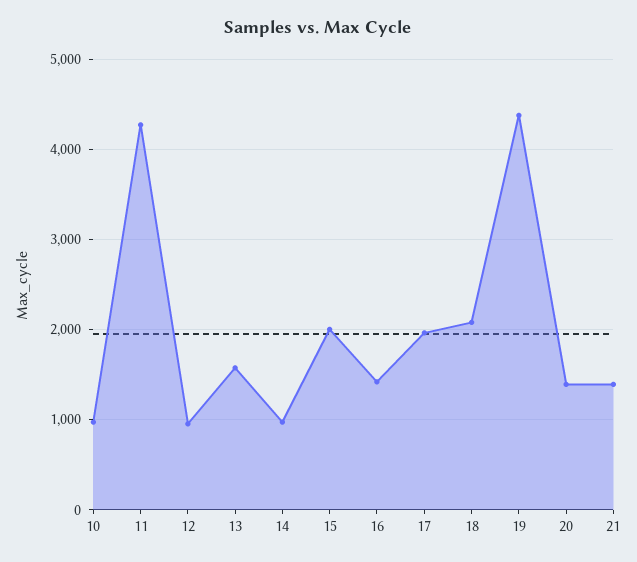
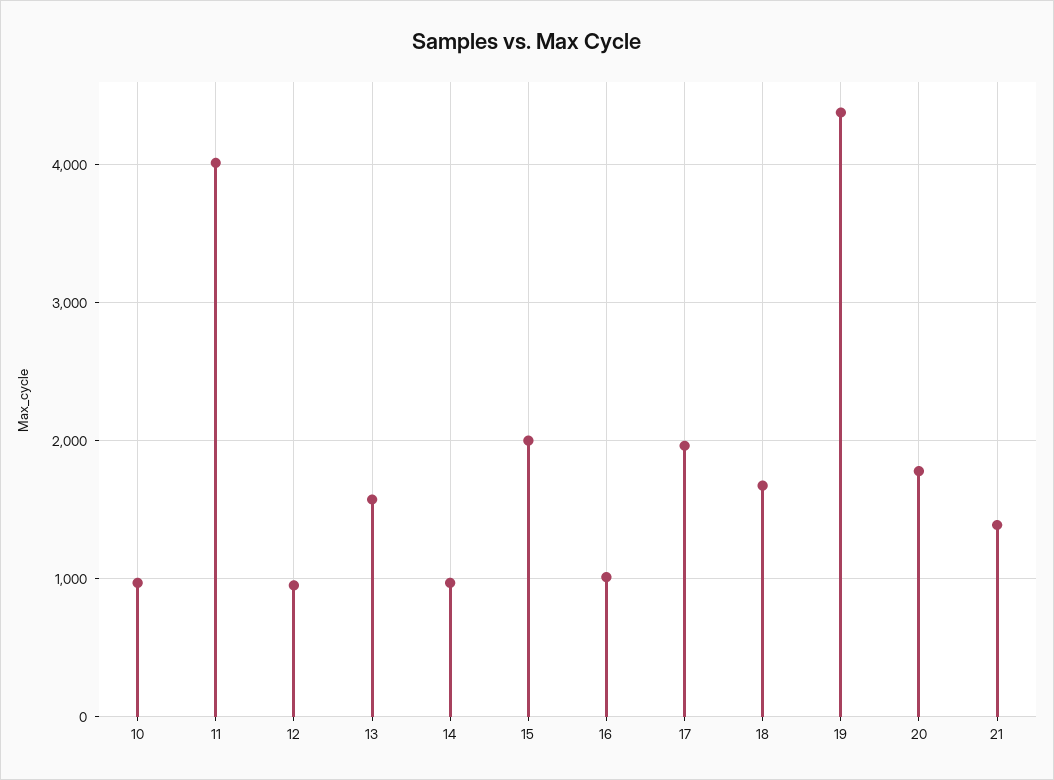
11: 4300 -> 4000
16: 1400 -> 1000
18: 2100 -> 1700
20: 1400 -> 1800

